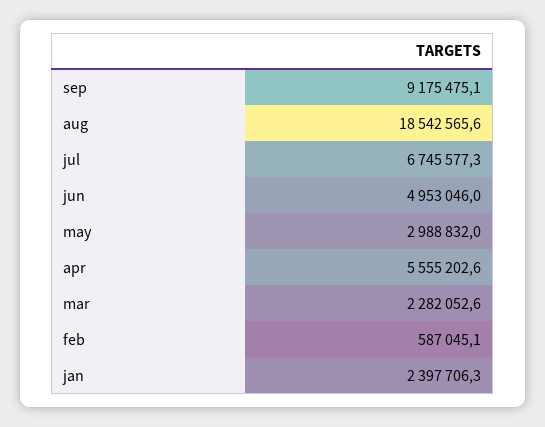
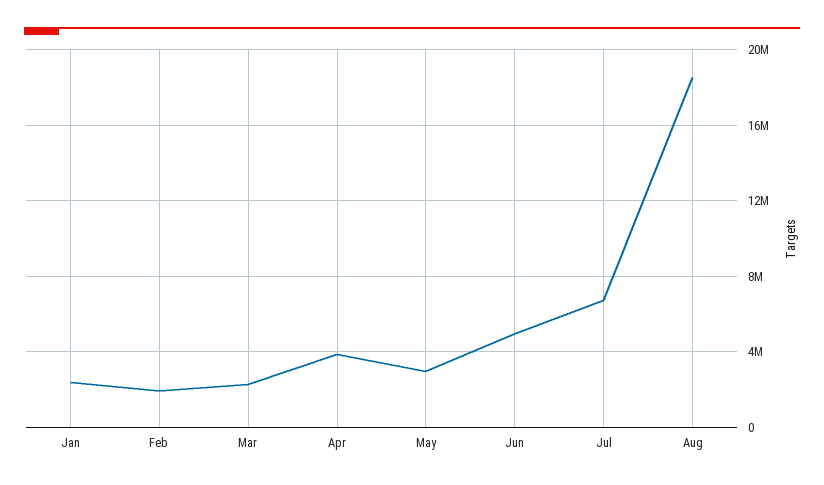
sep: 9175475.1 -> none
apr: 5555202.6 -> 4000000
feb: 587045.1 -> 2000000

